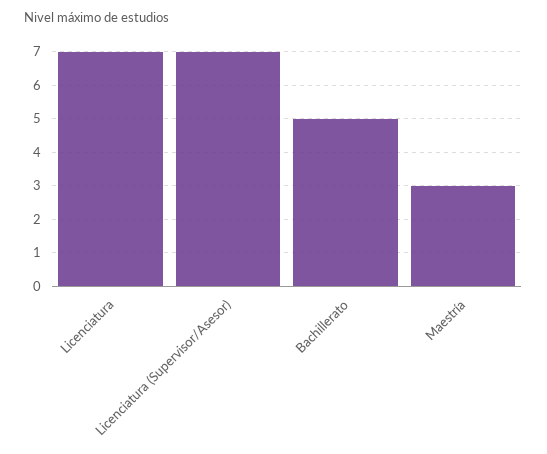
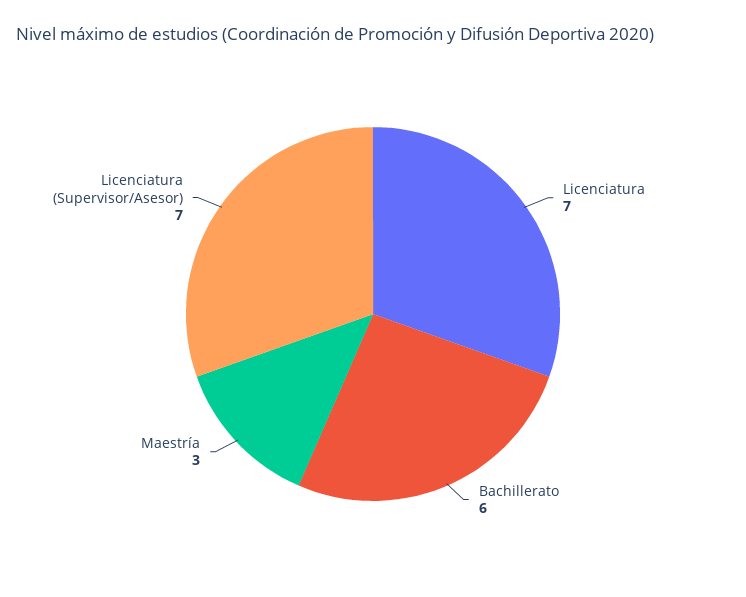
Bachillerato: 5 -> 6

